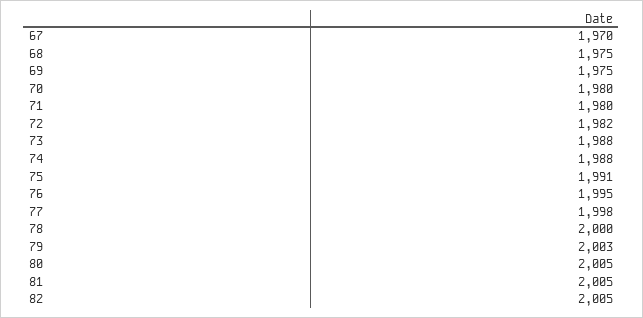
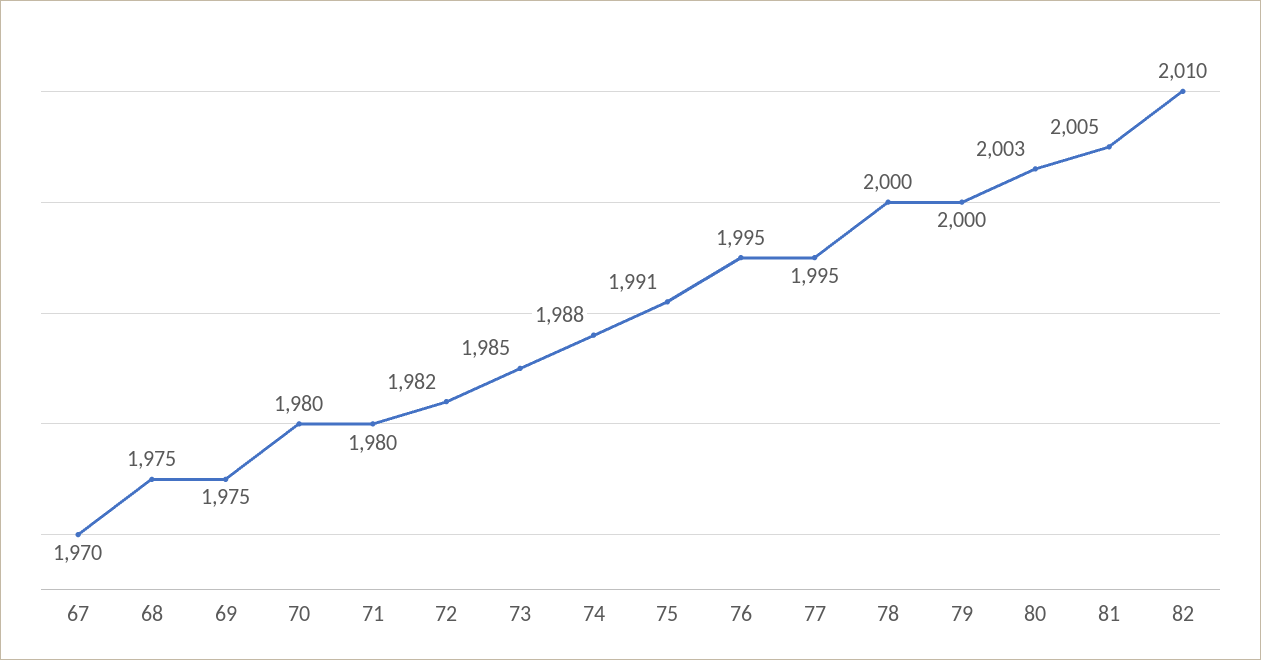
73: 1988 -> 1985
77: 1998 -> 1995
79: 2003 -> 2000
80: 2005 -> 2003
82: 2005 -> 2010

